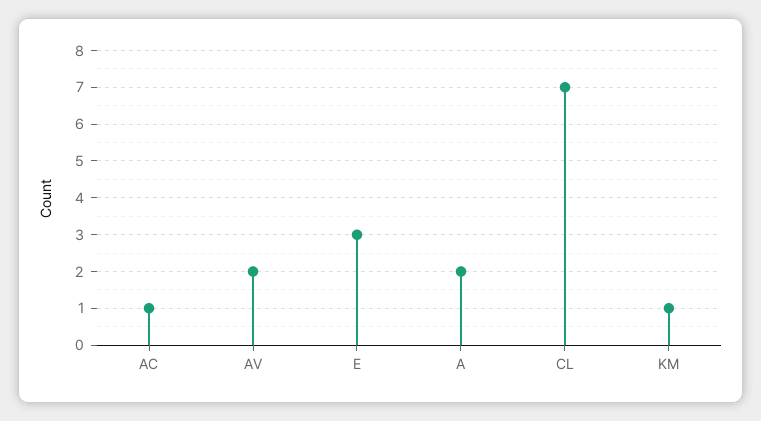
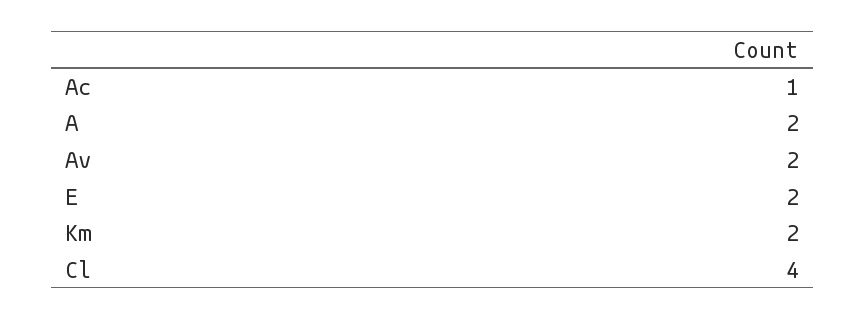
E: 3 -> 2
CL: 7 -> 4
KM: 1 -> 2

